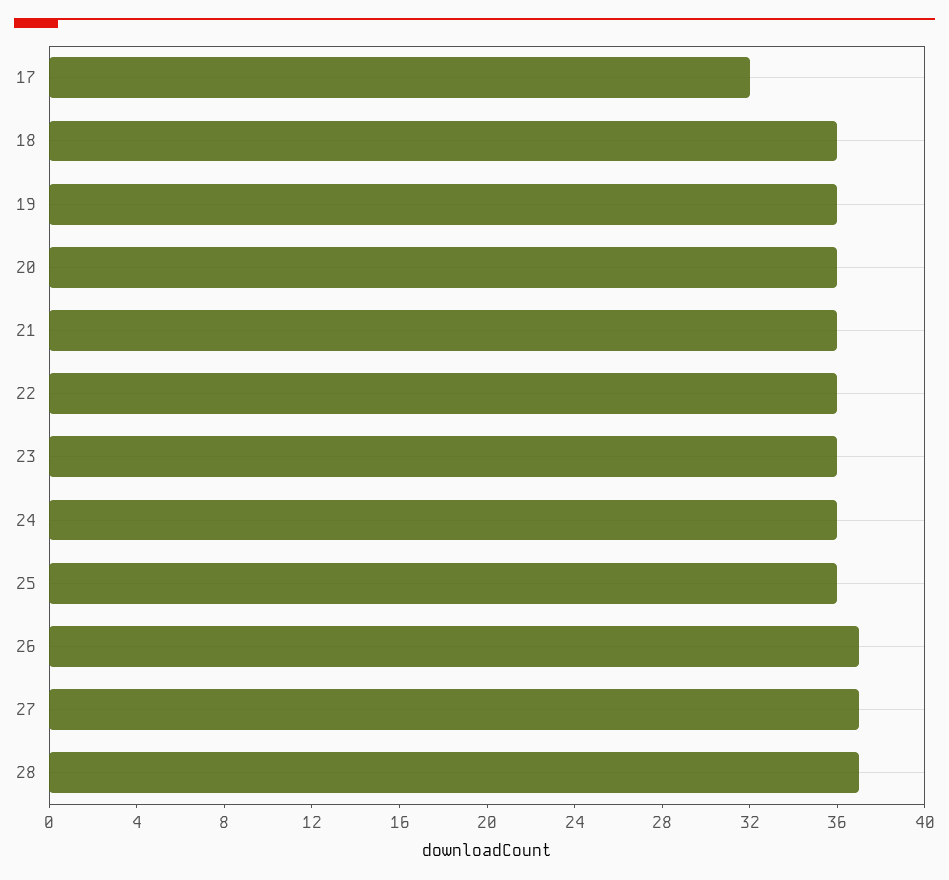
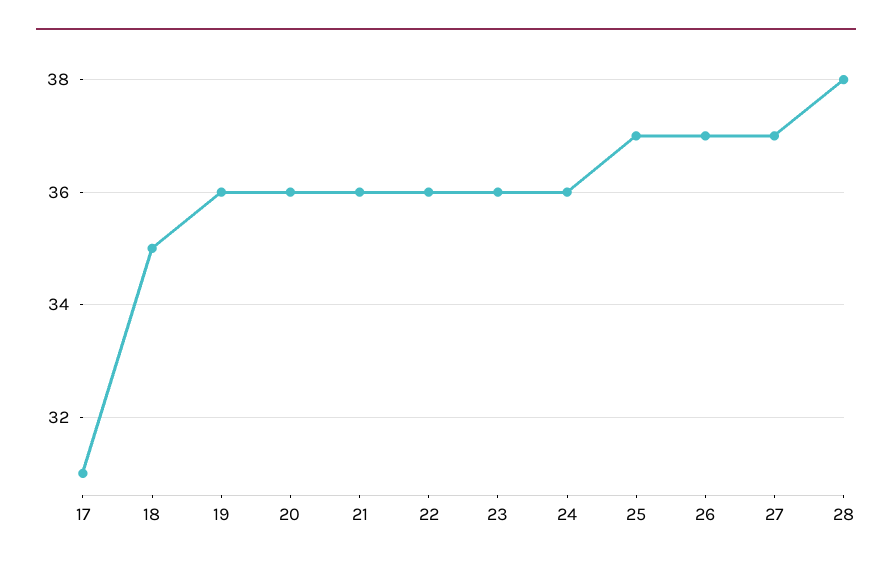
17: 32 -> 31
18: 36 -> 35
25: 36 -> 37
28: 37 -> 38

